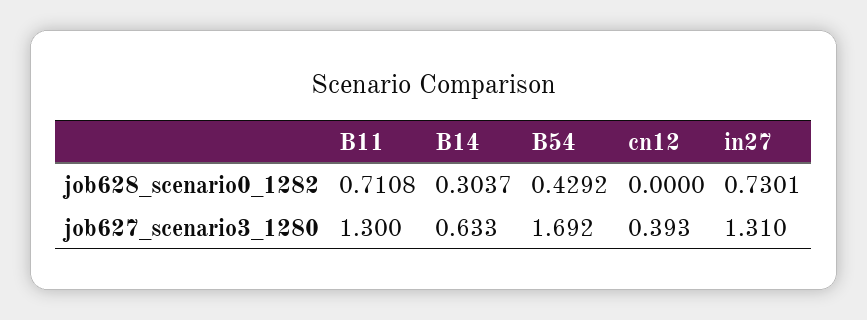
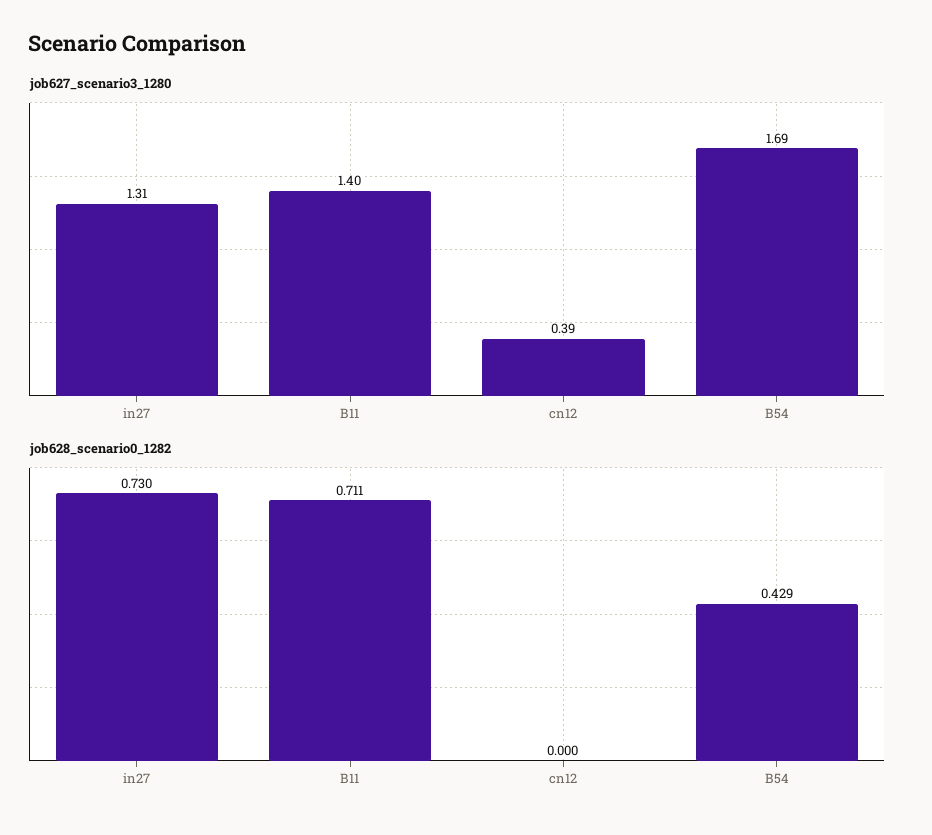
job628_scenario0_1282, B14: 0.3037 -> none
job627_scenario3_1280, B11: 1.3 -> 1.4
job627_scenario3_1280, B14: 0.633 -> none

